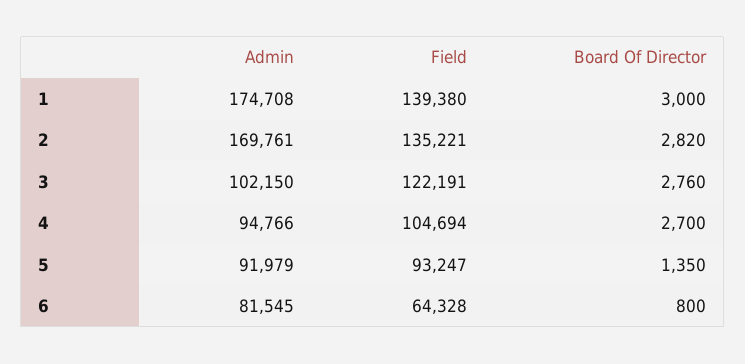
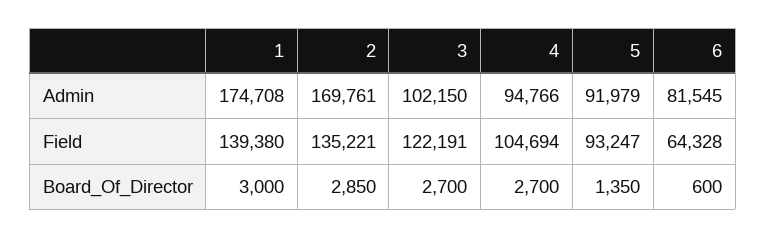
Board Of Director, 2: 2820 -> 2850
Board Of Director, 3: 2760 -> 2700
Board Of Director, 6: 800 -> 600

